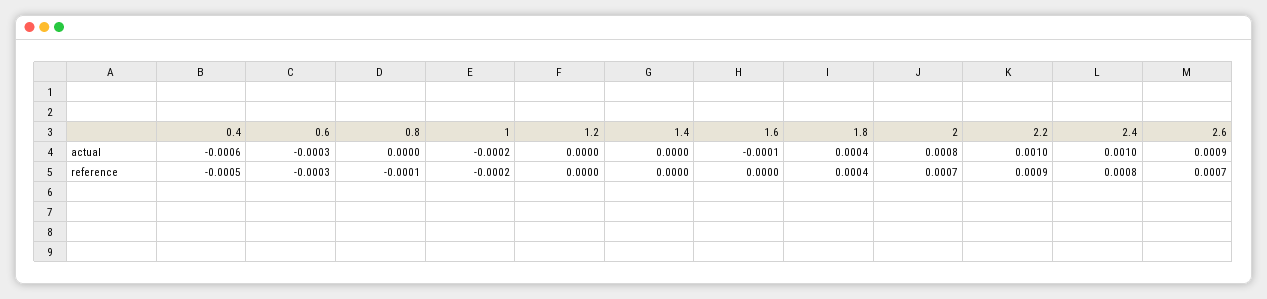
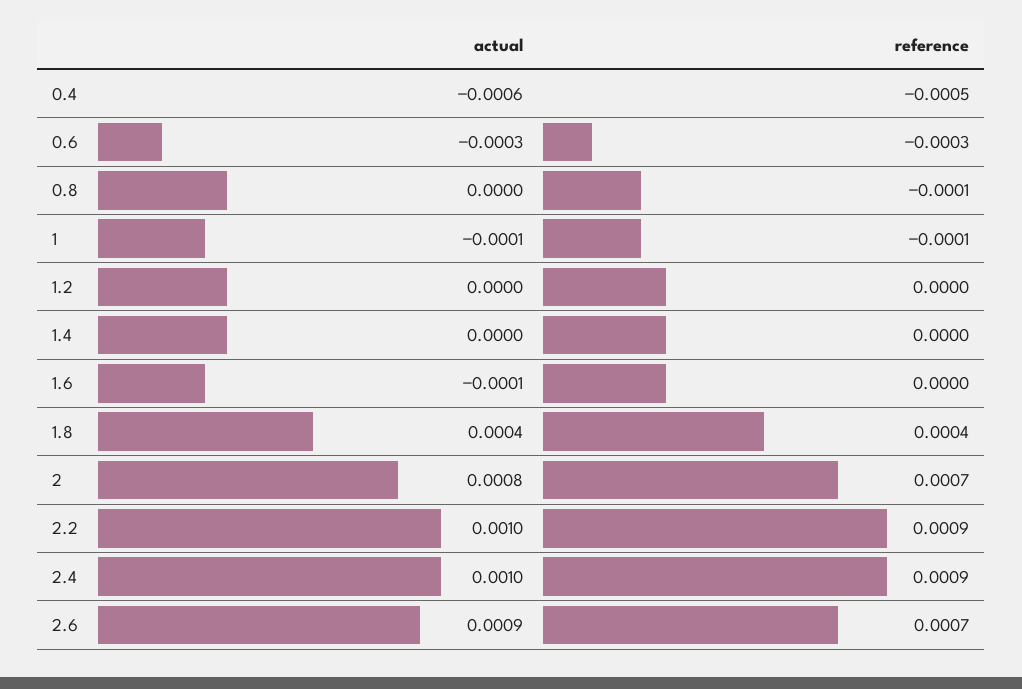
1, actual: -0.0002 -> -0.0001
1, reference: -0.0002 -> -0.0001
2.4, reference: 0.0008 -> 0.0009

